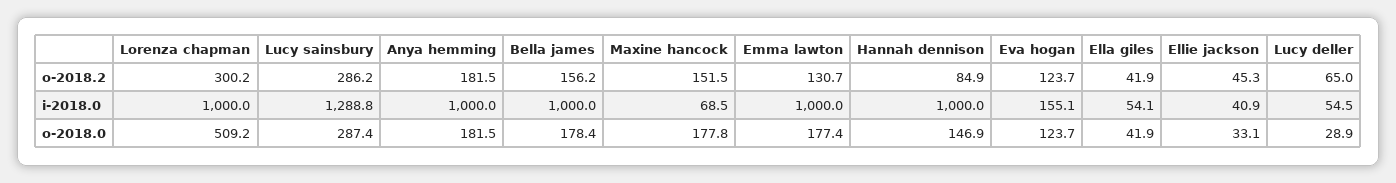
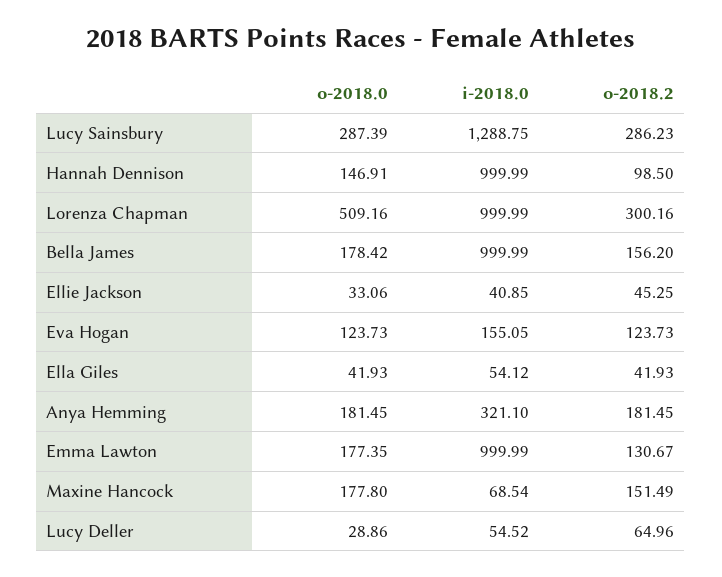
Hannah dennison, o-2018.2: 84.9 -> 98.5
Anya hemming, i-2018.0: 1000 -> 321.1

